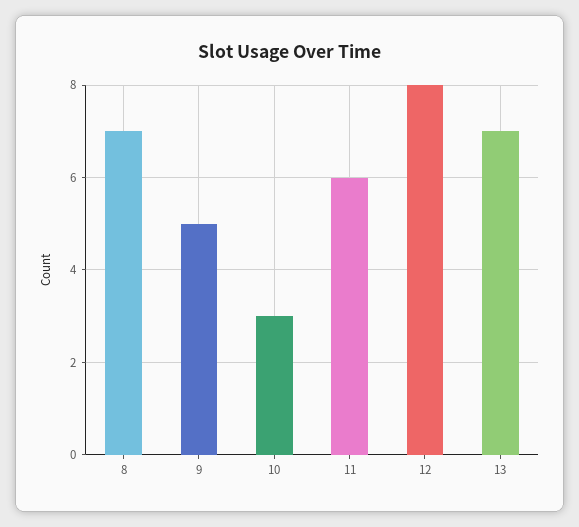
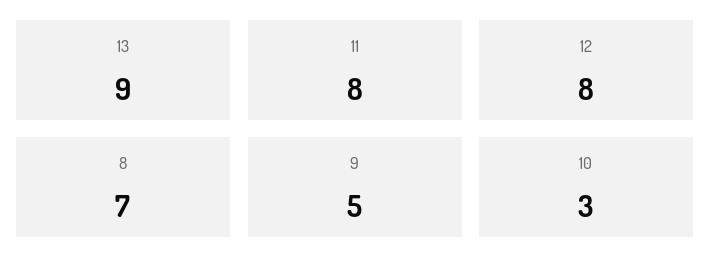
11: 6 -> 8
13: 7 -> 9

